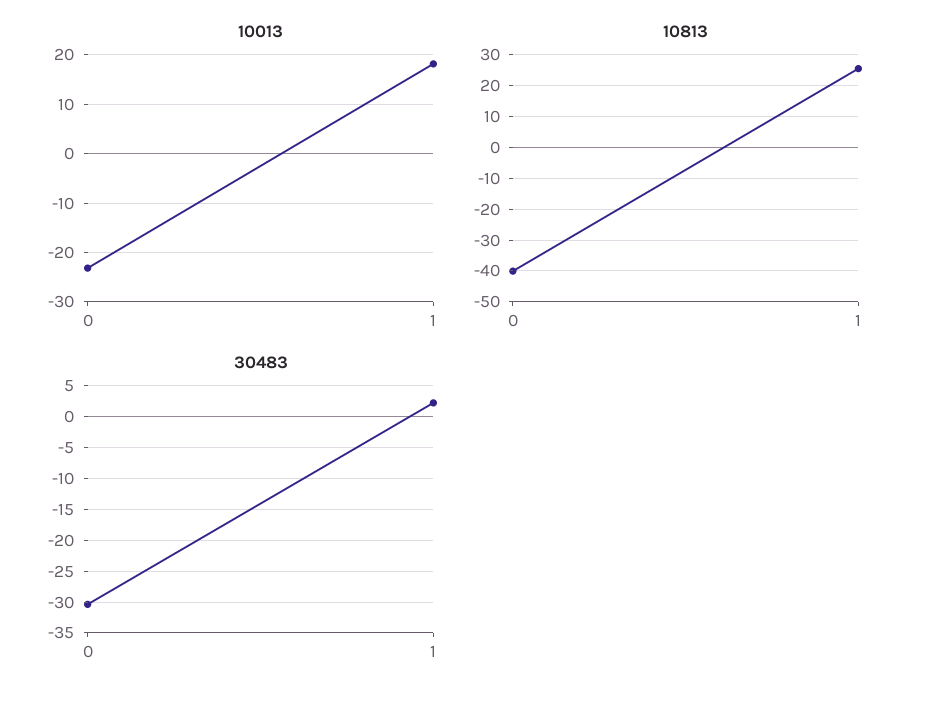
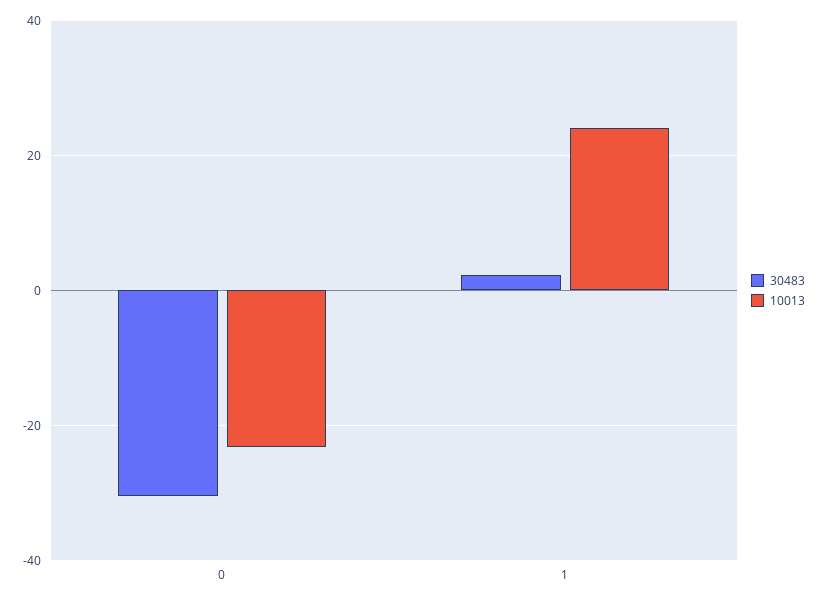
10013, 1: 18 -> 24
10813, 0: -40 -> none
10813, 1: 26 -> none

